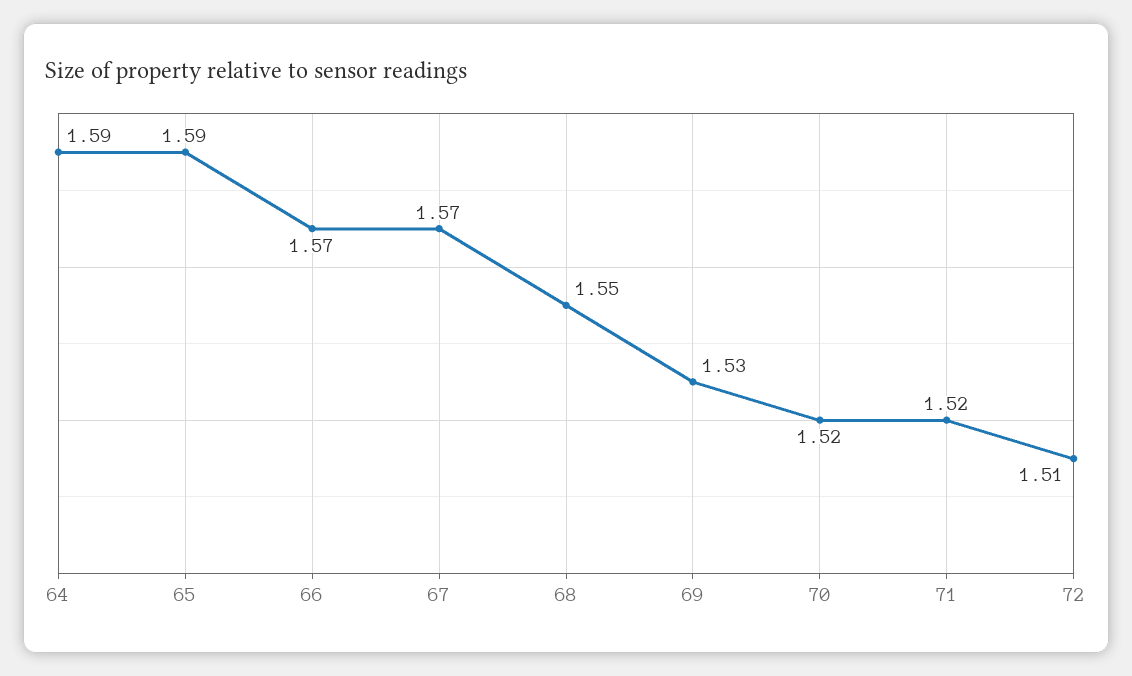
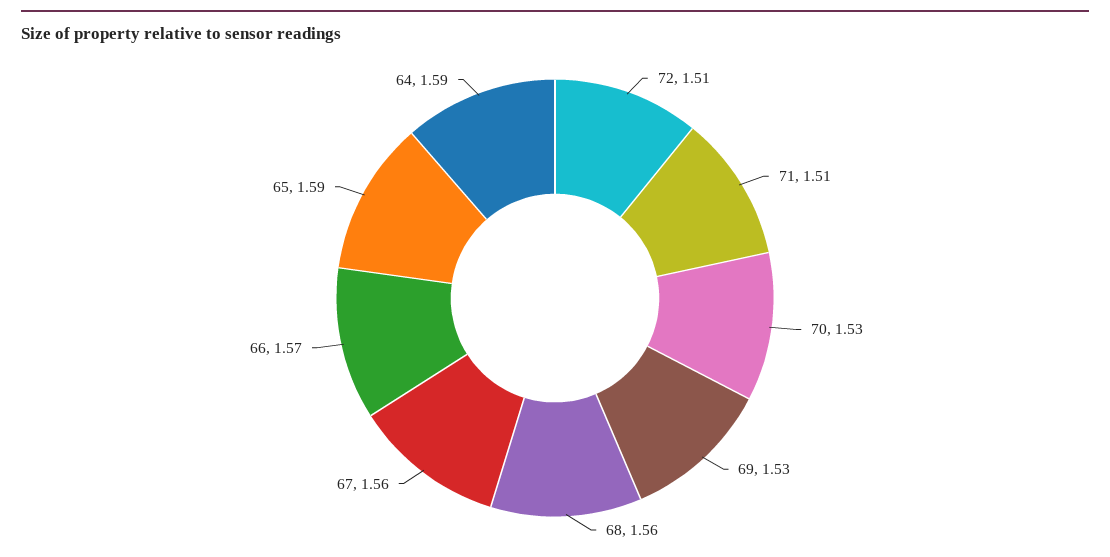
67: 1.57 -> 1.56
68: 1.55 -> 1.56
70: 1.52 -> 1.53
71: 1.52 -> 1.51

